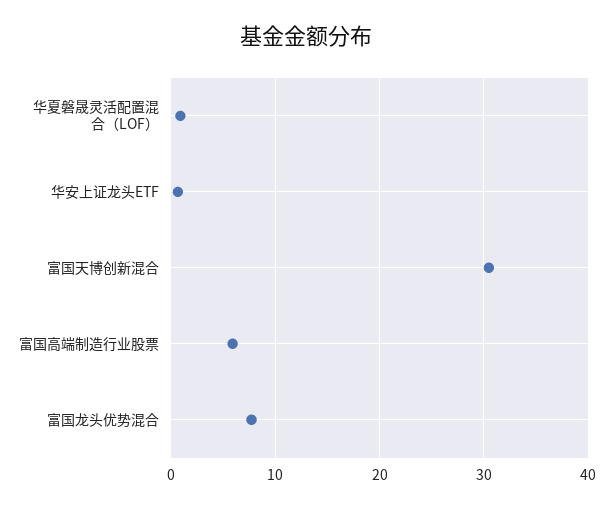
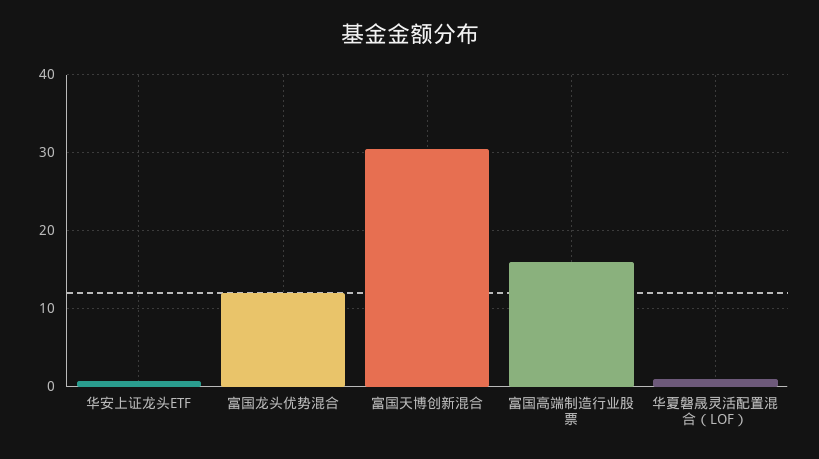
富国高端制造行业股票: 6 -> 16
富国龙头优势混合: 8 -> 12

